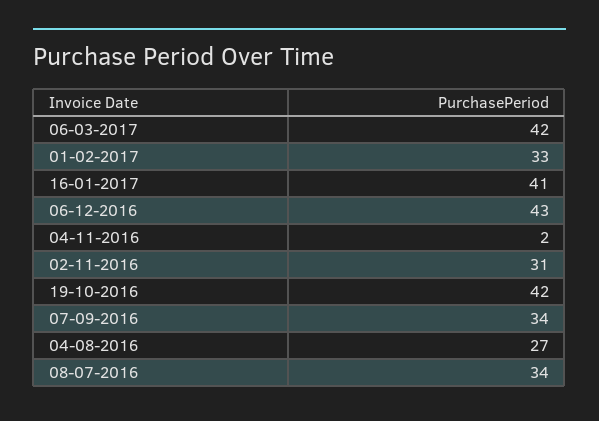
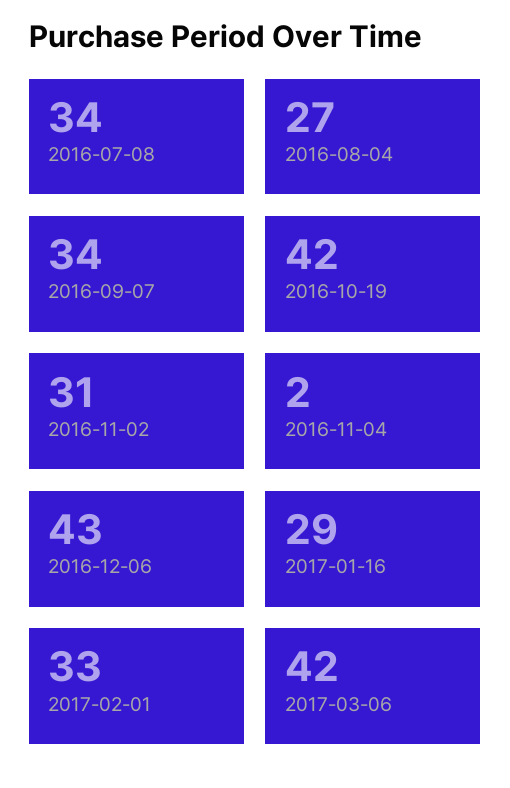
16-01-2017: 41 -> 29

